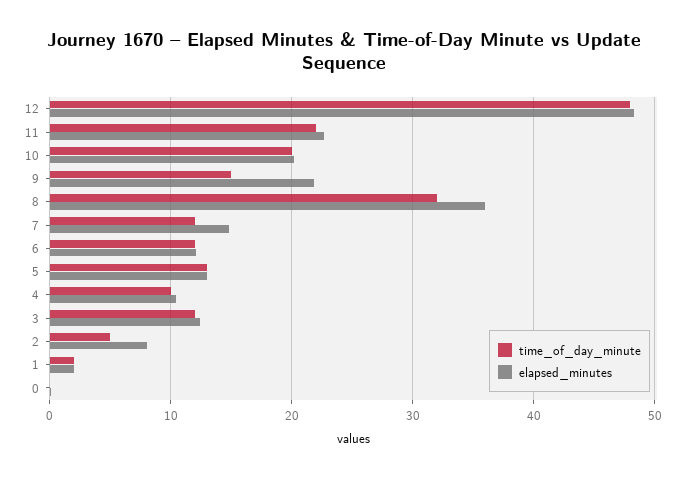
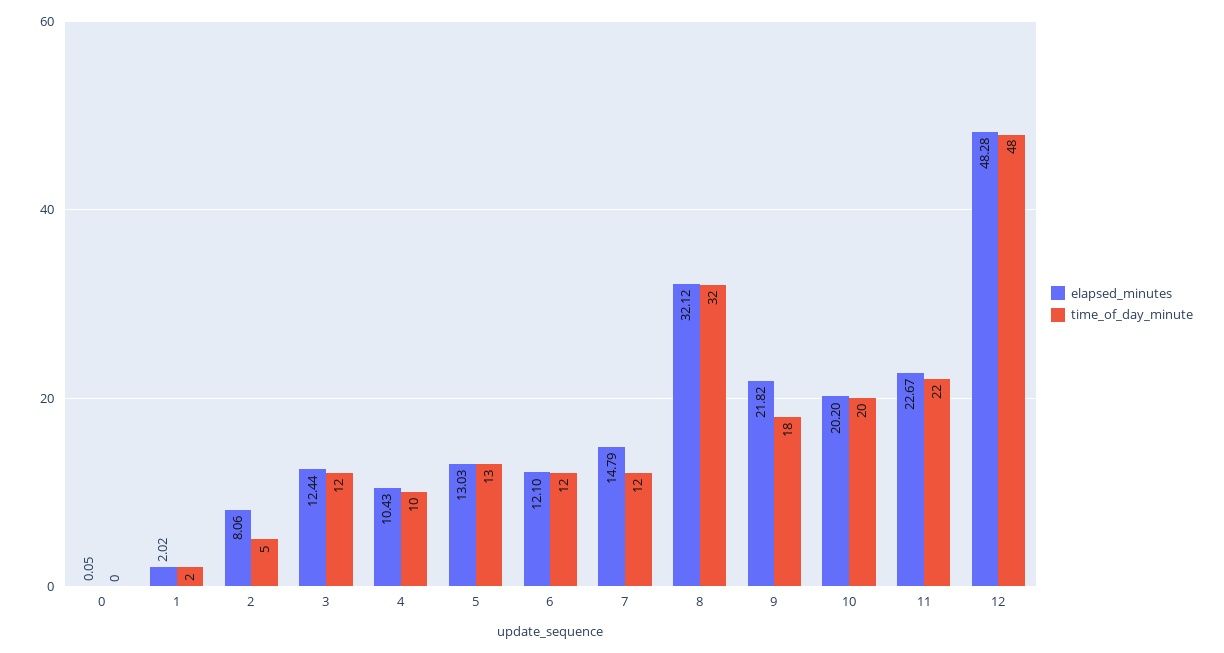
time_of_day_minute, 9: 15 -> 18
elapsed_minutes, 8: 36 -> 32.12

